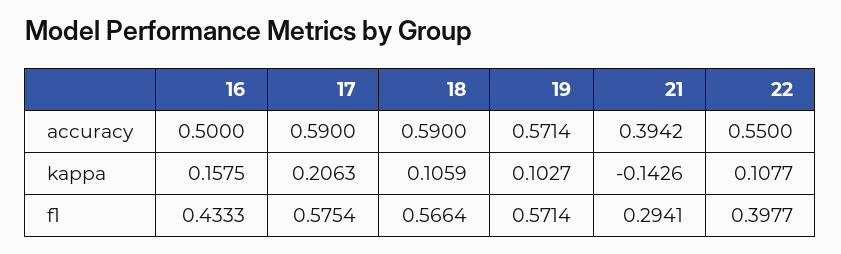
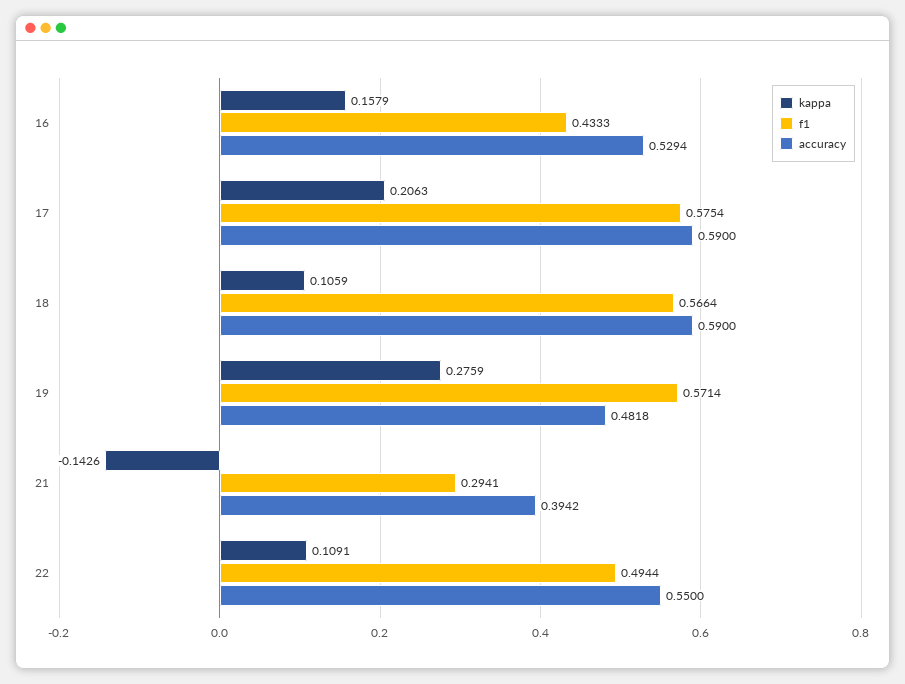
accuracy, 16: 0.5 -> 0.5294
accuracy, 19: 0.5714 -> 0.4818
kappa, 16: 0.1575 -> 0.1579
kappa, 19: 0.1027 -> 0.2759
kappa, 22: 0.1077 -> 0.1091
f1, 22: 0.3977 -> 0.4944

